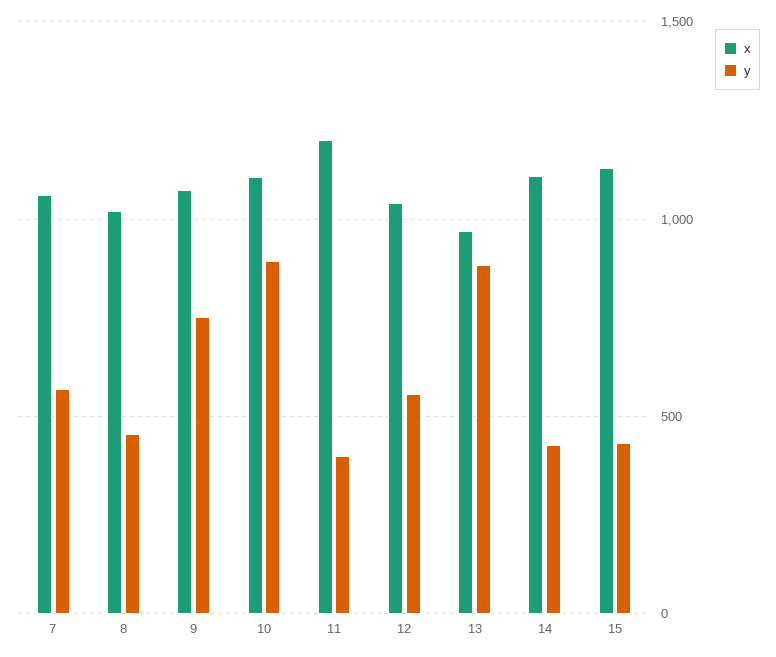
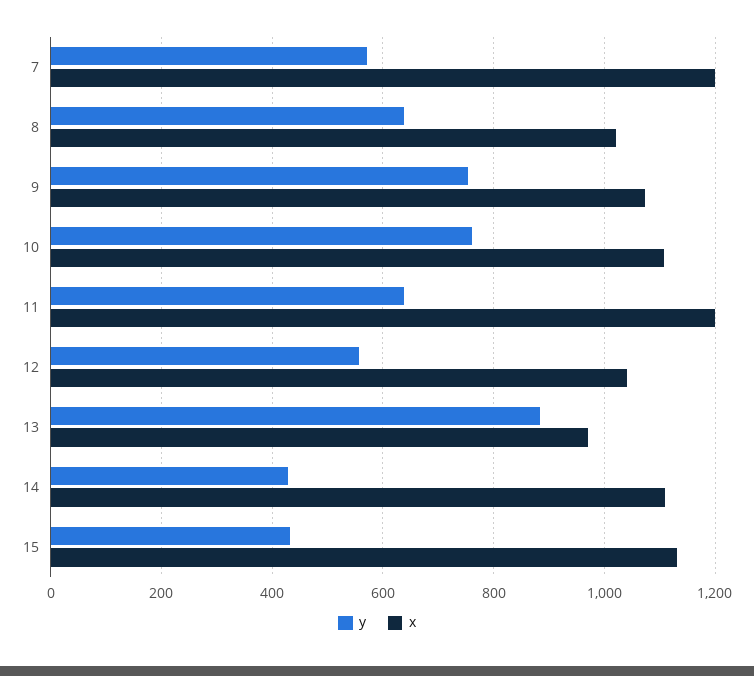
x, 7: 1050 -> 1200
y, 8: 450 -> 640
y, 10: 900 -> 760
y, 11: 400 -> 640

